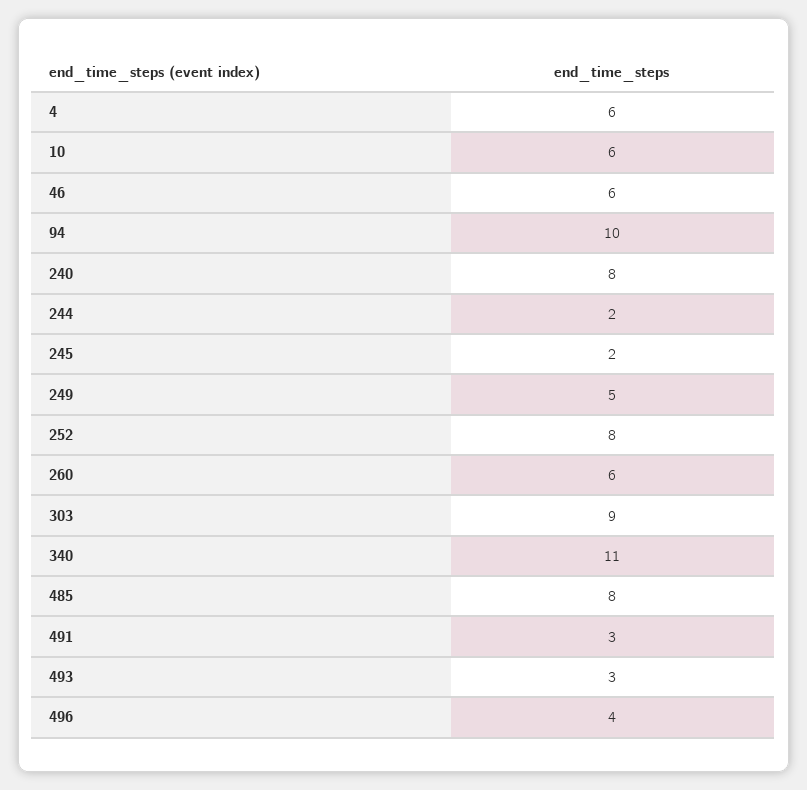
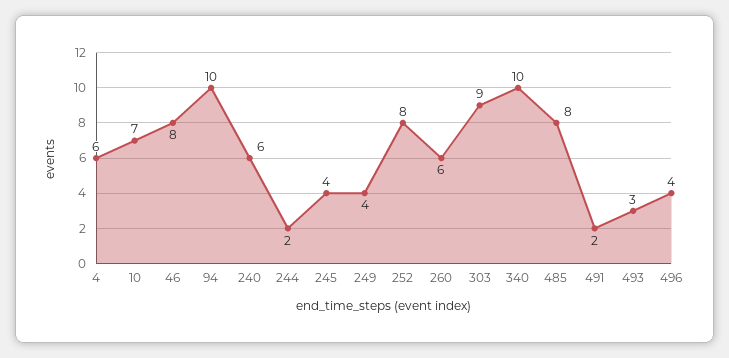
10: 6 -> 7
46: 6 -> 8
240: 8 -> 6
245: 2 -> 4
249: 5 -> 4
340: 11 -> 10
491: 3 -> 2

